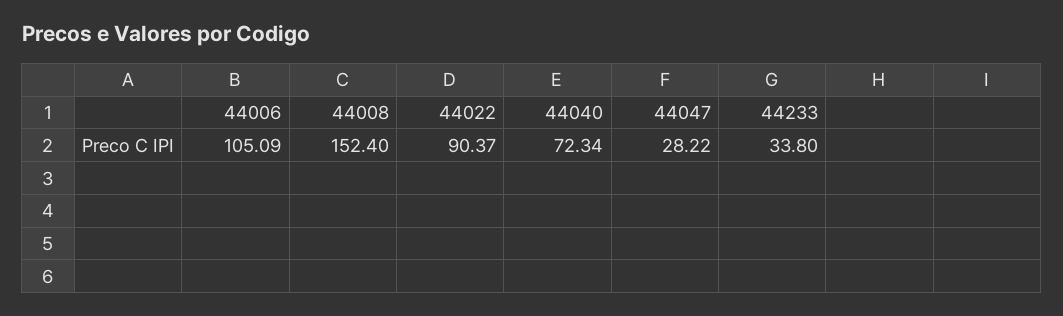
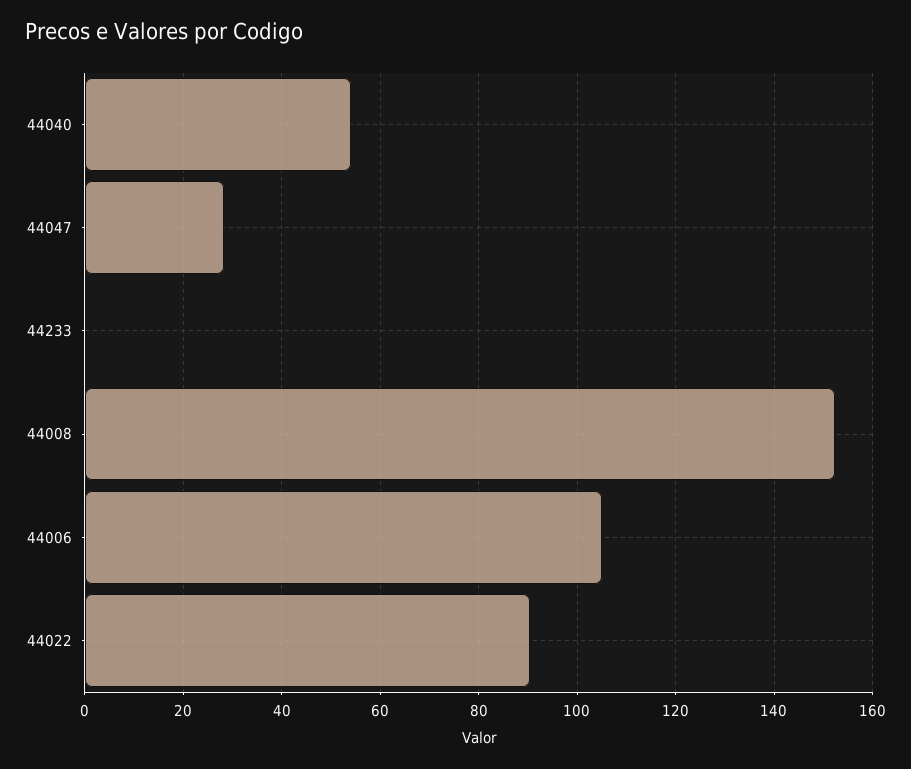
44040: 72.34 -> 54
44233: 33.8 -> 0

